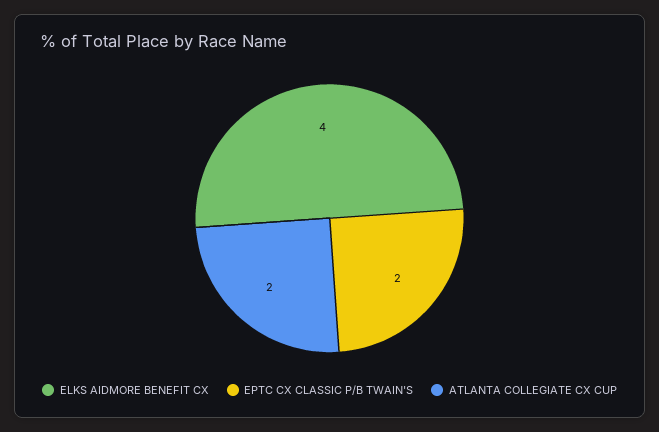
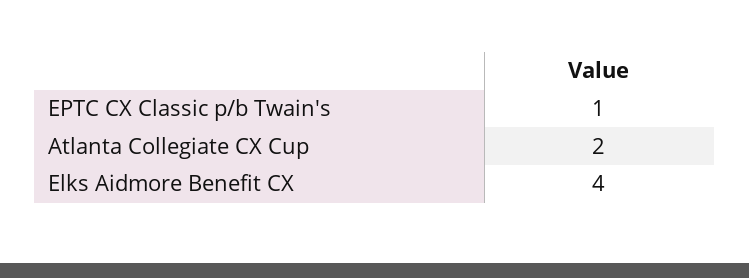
EPTC CX CLASSIC P/B TWAIN'S: 2 -> 1

